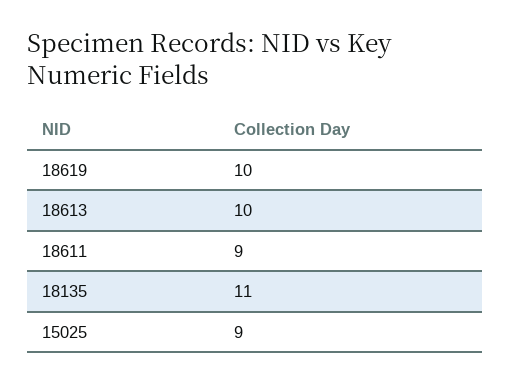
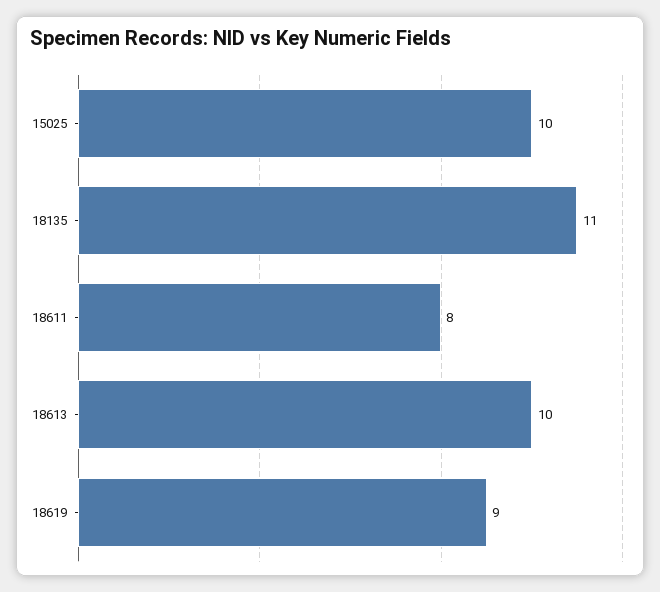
18619: 10 -> 9
18611: 9 -> 8
15025: 9 -> 10

